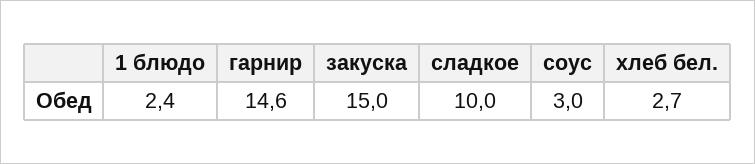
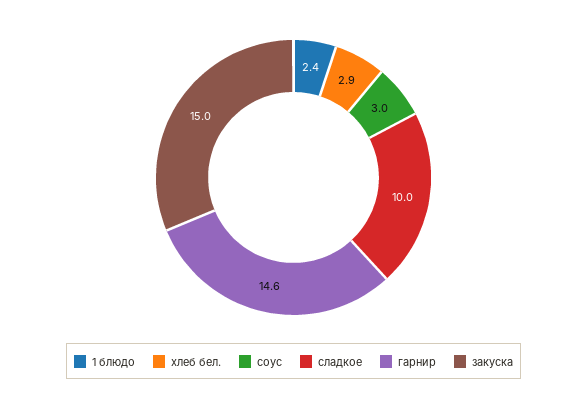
хлеб бел.: 2.7 -> 2.9

